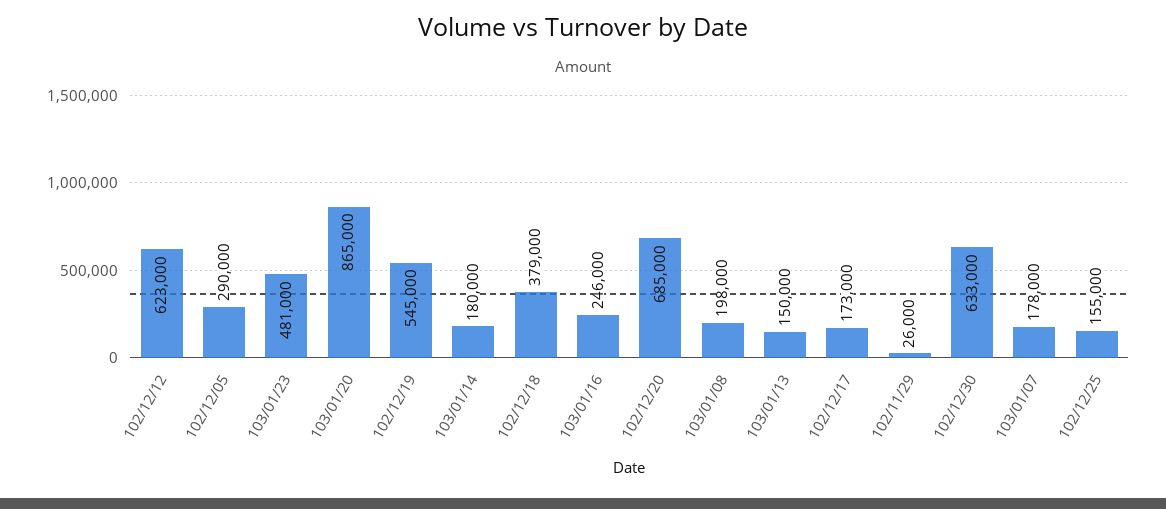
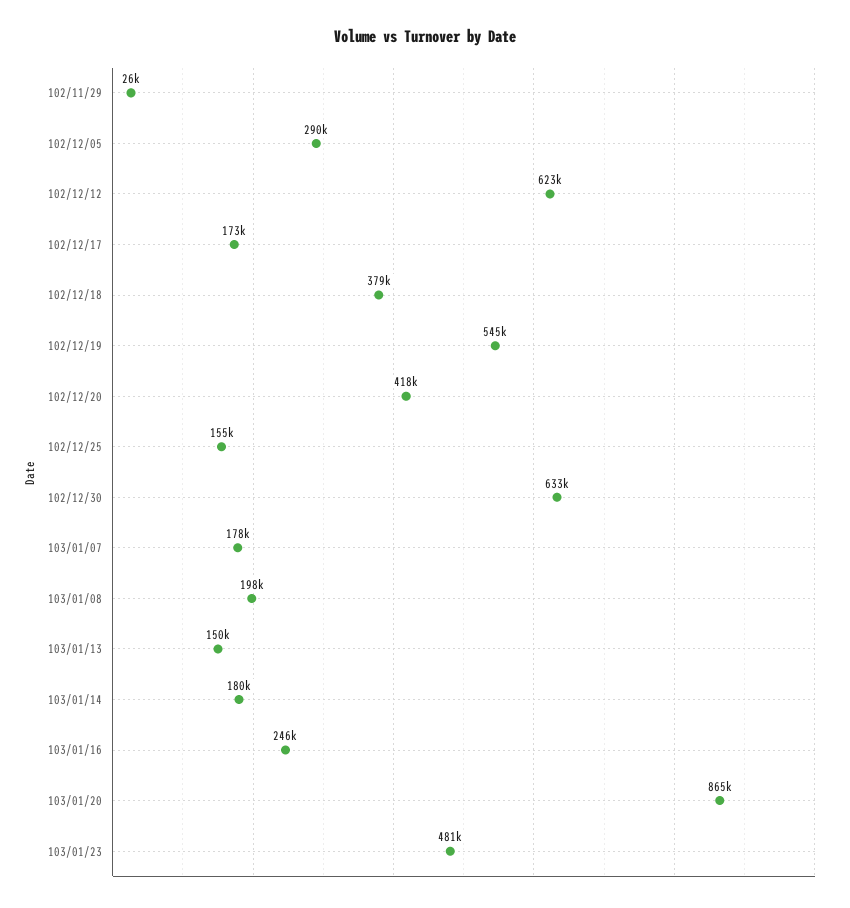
102/12/20: 685000 -> 418000

